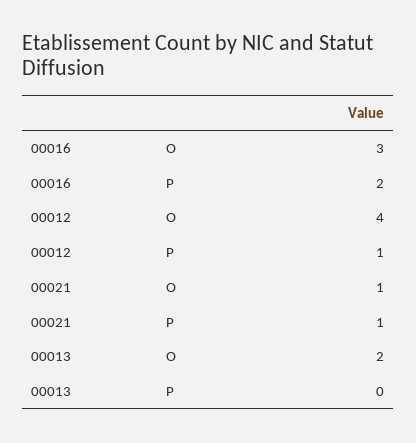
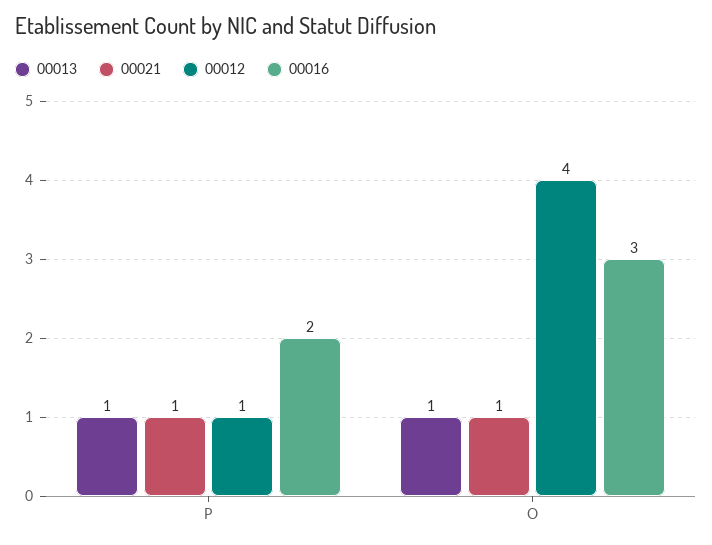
00013, O: 2 -> 1
00013, P: 0 -> 1

